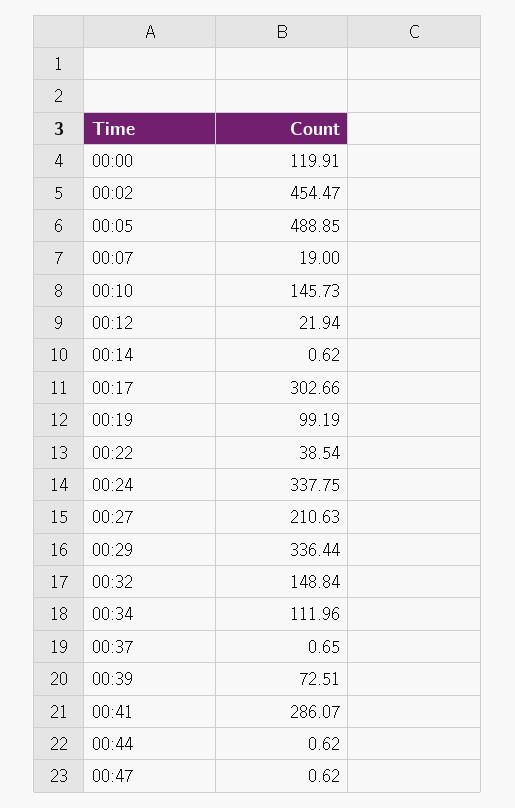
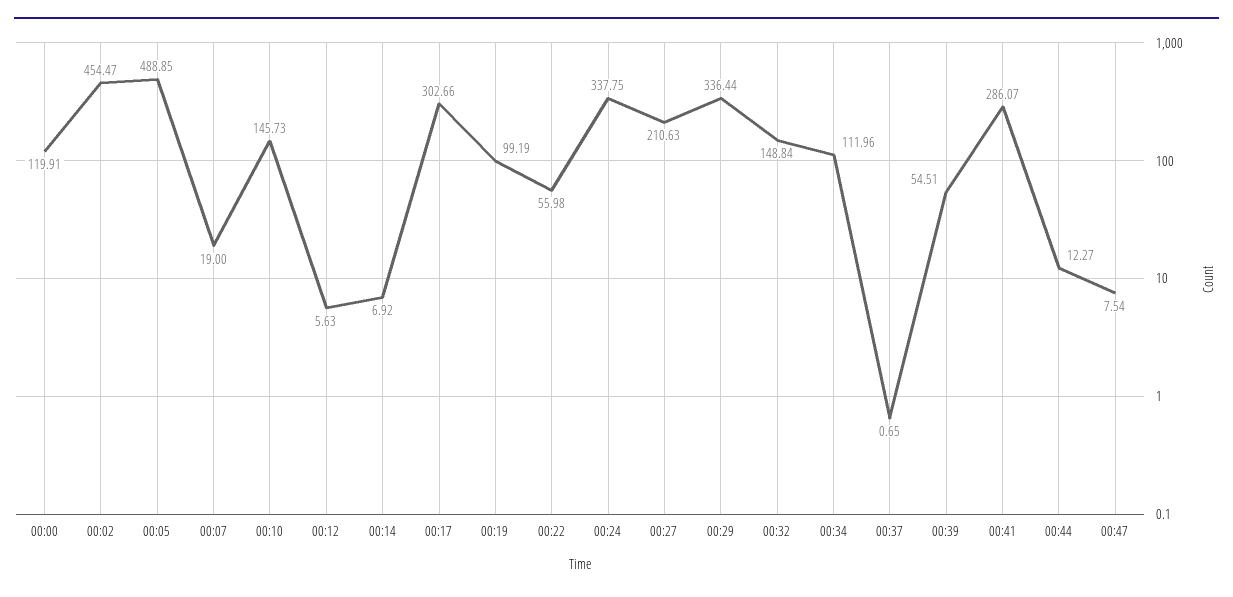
00:12: 21.94 -> 5.63
00:14: 0.62 -> 6.92
00:22: 38.54 -> 55.98
00:39: 72.51 -> 54.51
00:44: 0.62 -> 12.27
00:47: 0.62 -> 7.54

